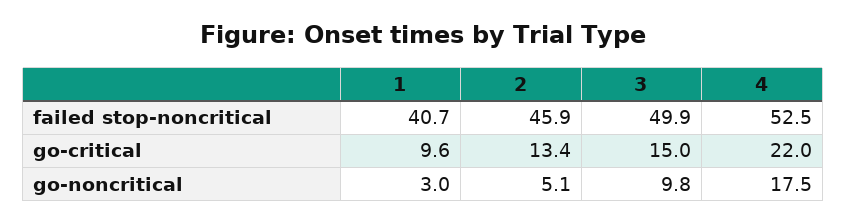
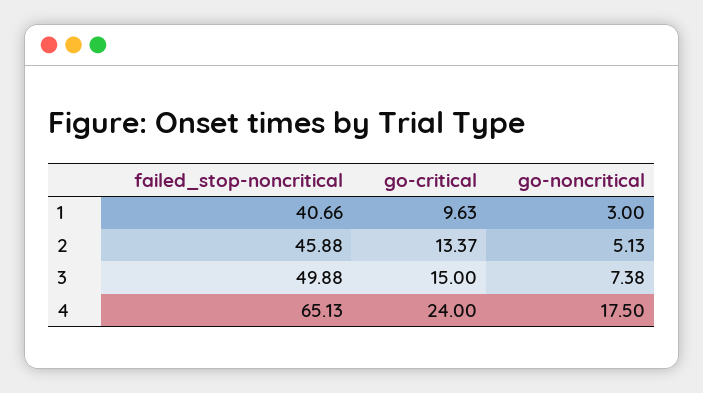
4, failed stop-noncritical: 52.5 -> 65.13
4, go-critical: 22 -> 24
3, go-noncritical: 9.8 -> 7.38

